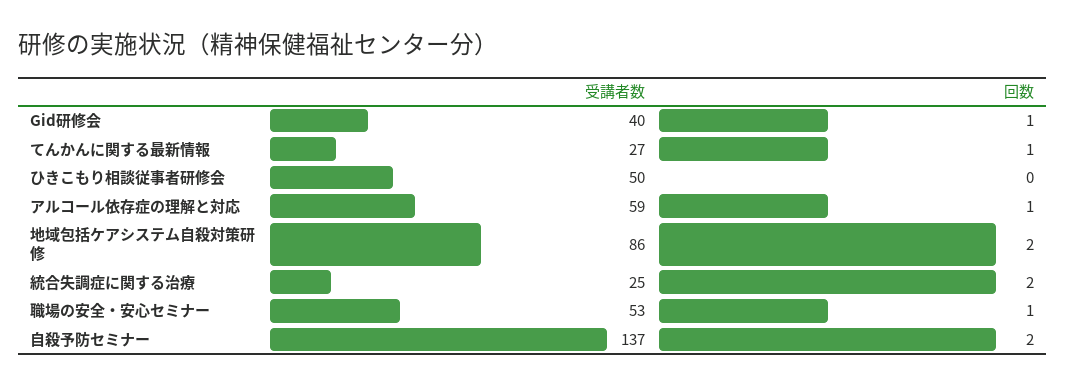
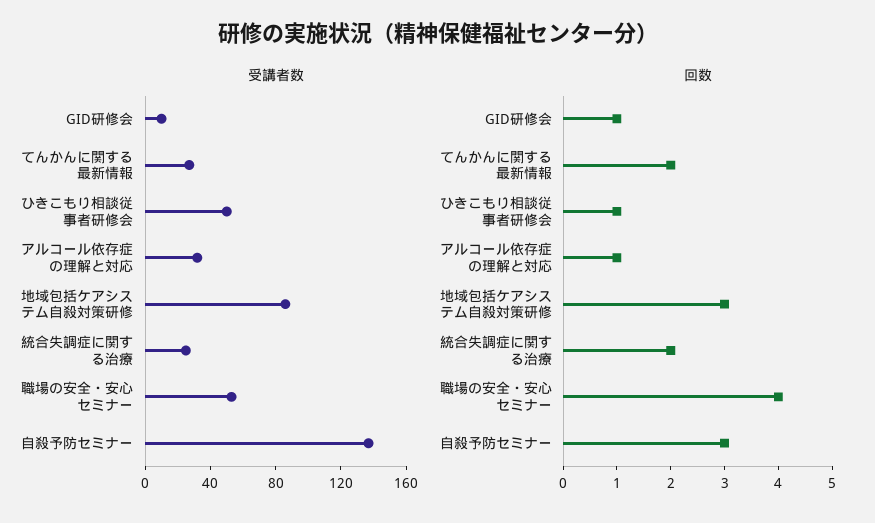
受講者数, Gid研修会: 40 -> 10
回数, てんかんに関する最新情報: 1 -> 2
回数, ひきこもり相談従事者研修会: 0 -> 1
受講者数, アルコール依存症の理解と対応: 59 -> 30
回数, 地域包括ケアシステム自殺対策研修: 2 -> 3
回数, 職場の安全・安心セミナー: 1 -> 4
回数, 自殺予防セミナー: 2 -> 3

